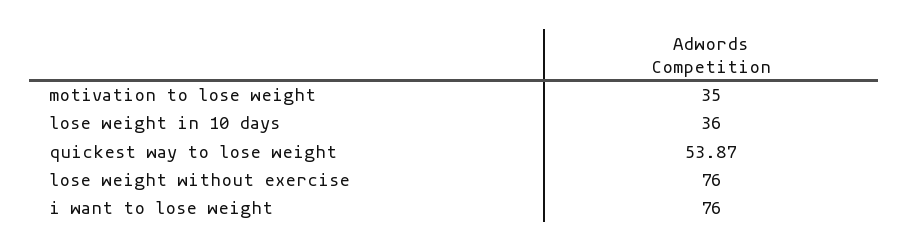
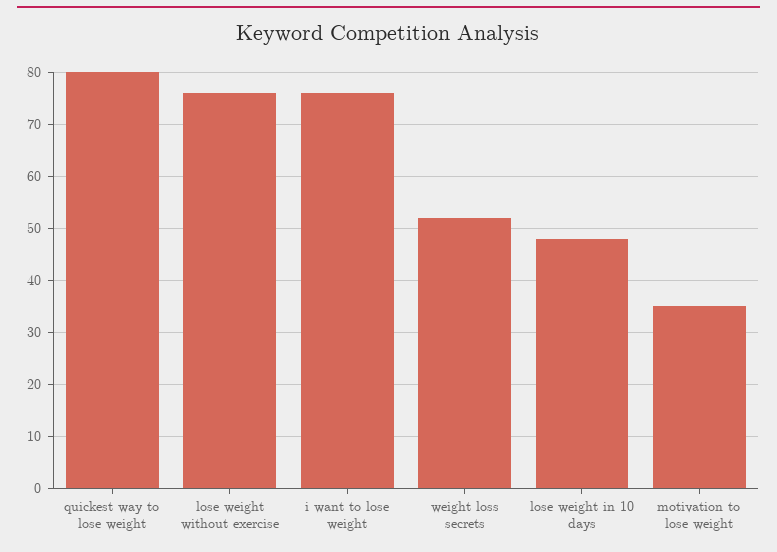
lose weight in 10 days: 36 -> 48
quickest way to lose weight: 53.87 -> 80
weight loss secrets: none -> 52

